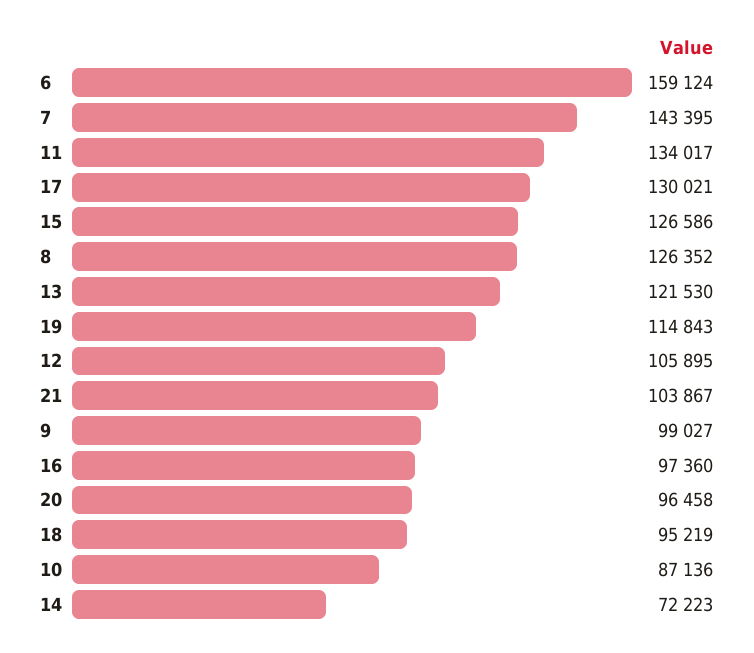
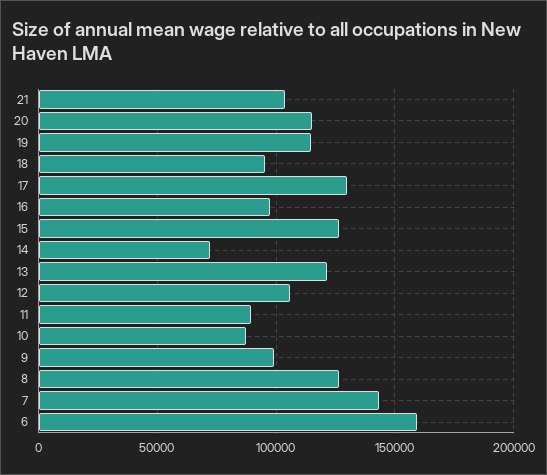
11: 134017 -> 90000
20: 96458 -> 115000

